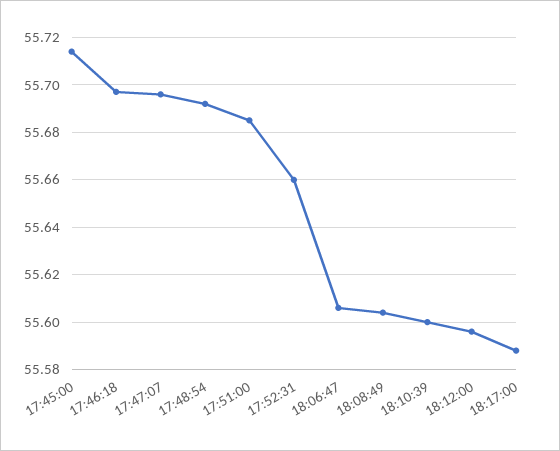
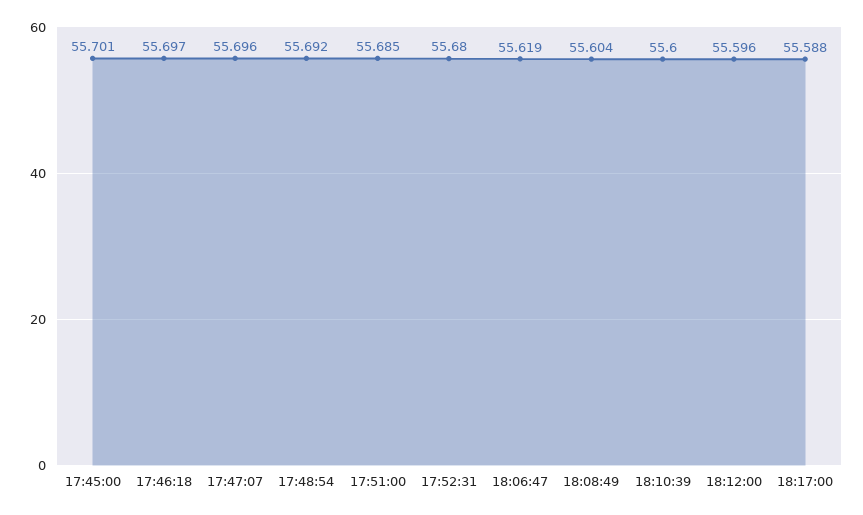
17:45:00: 55.715 -> 55.701
17:52:31: 55.66 -> 55.68
18:06:47: 55.605 -> 55.619

